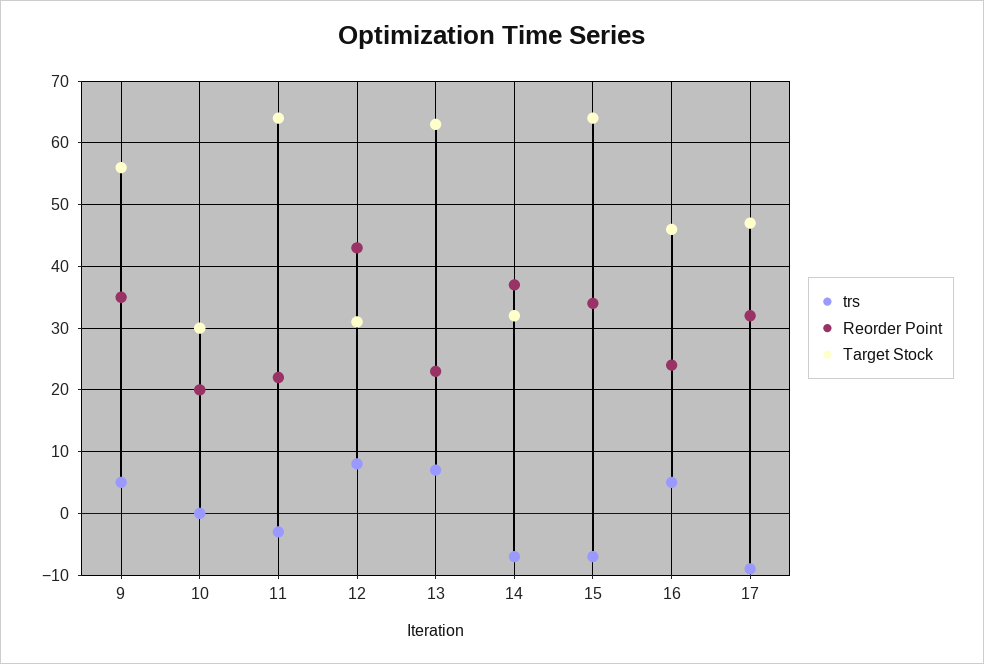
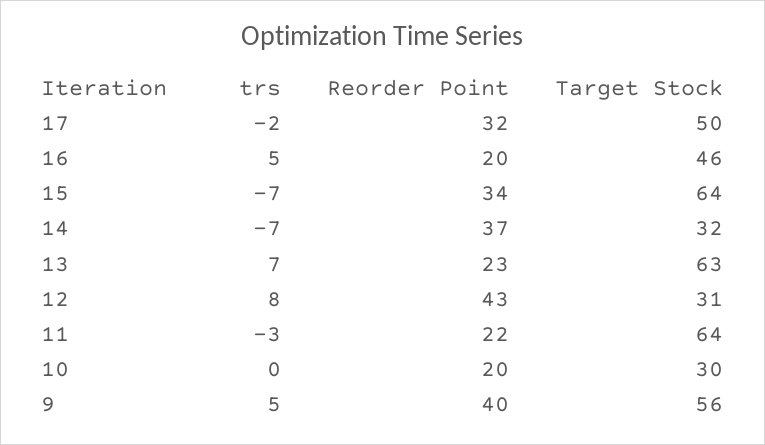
Reorder Point, 9: 35 -> 40
Reorder Point, 16: 24 -> 20
trs, 17: -9 -> -2
Target Stock, 17: 47 -> 50

